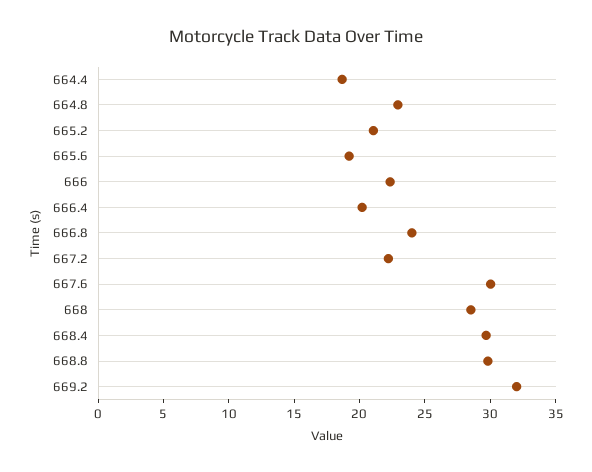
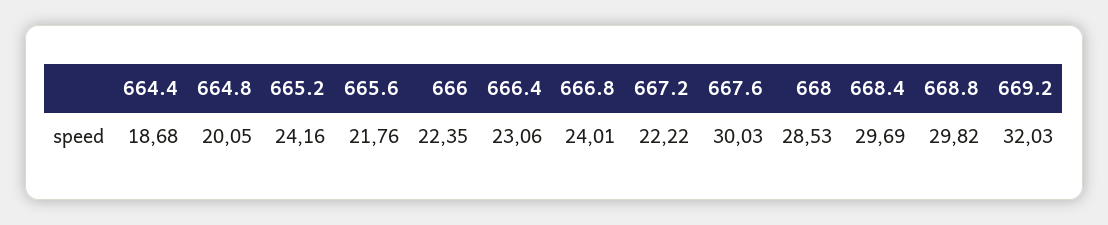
664.8: 23 -> 20.05
665.2: 21 -> 24.16
665.6: 19 -> 21.76
666.4: 20 -> 23.06

